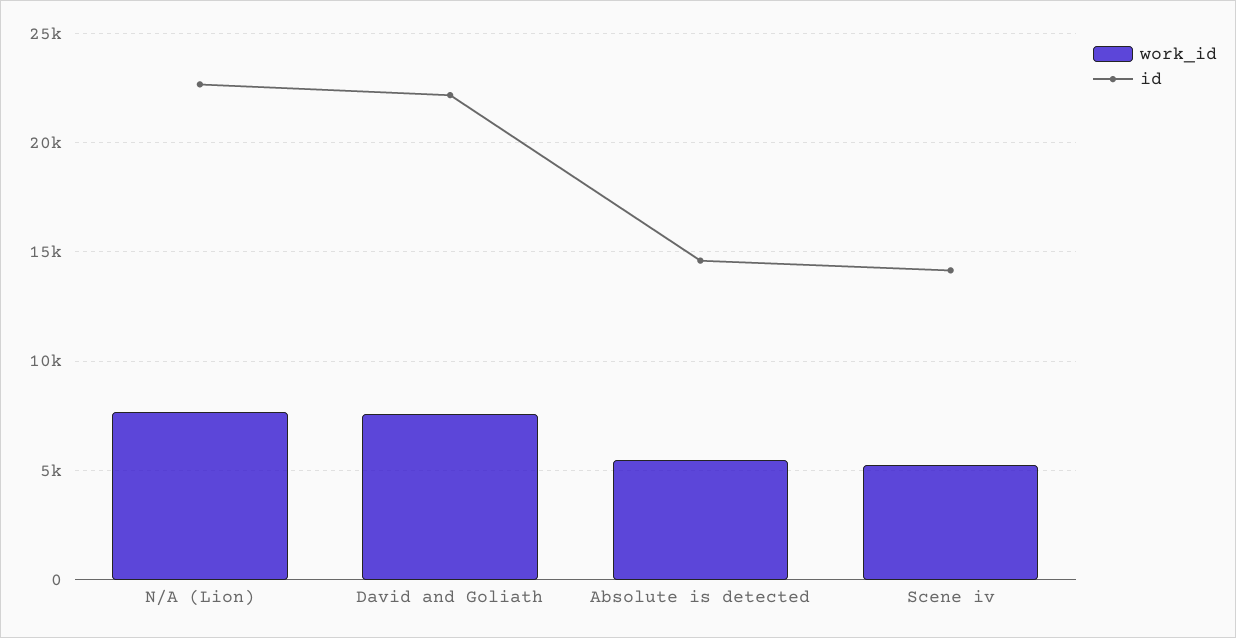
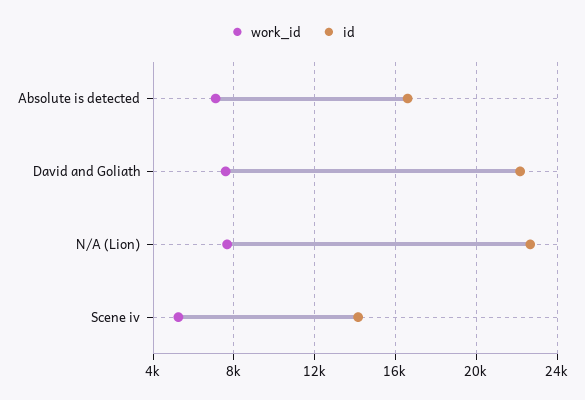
work_id, Absolute is detected: 5500 -> 7000
id, Absolute is detected: 14500 -> 16500

